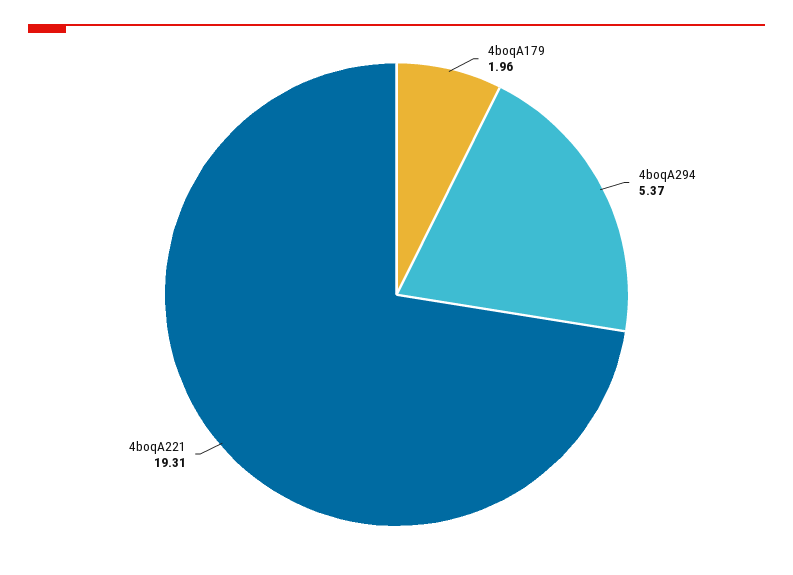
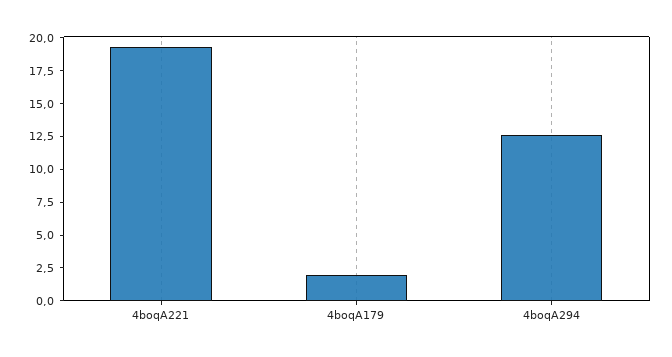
4boqA294: 5.37 -> 12.5

